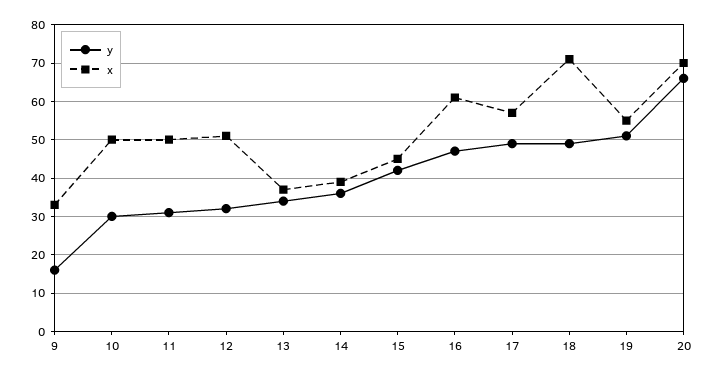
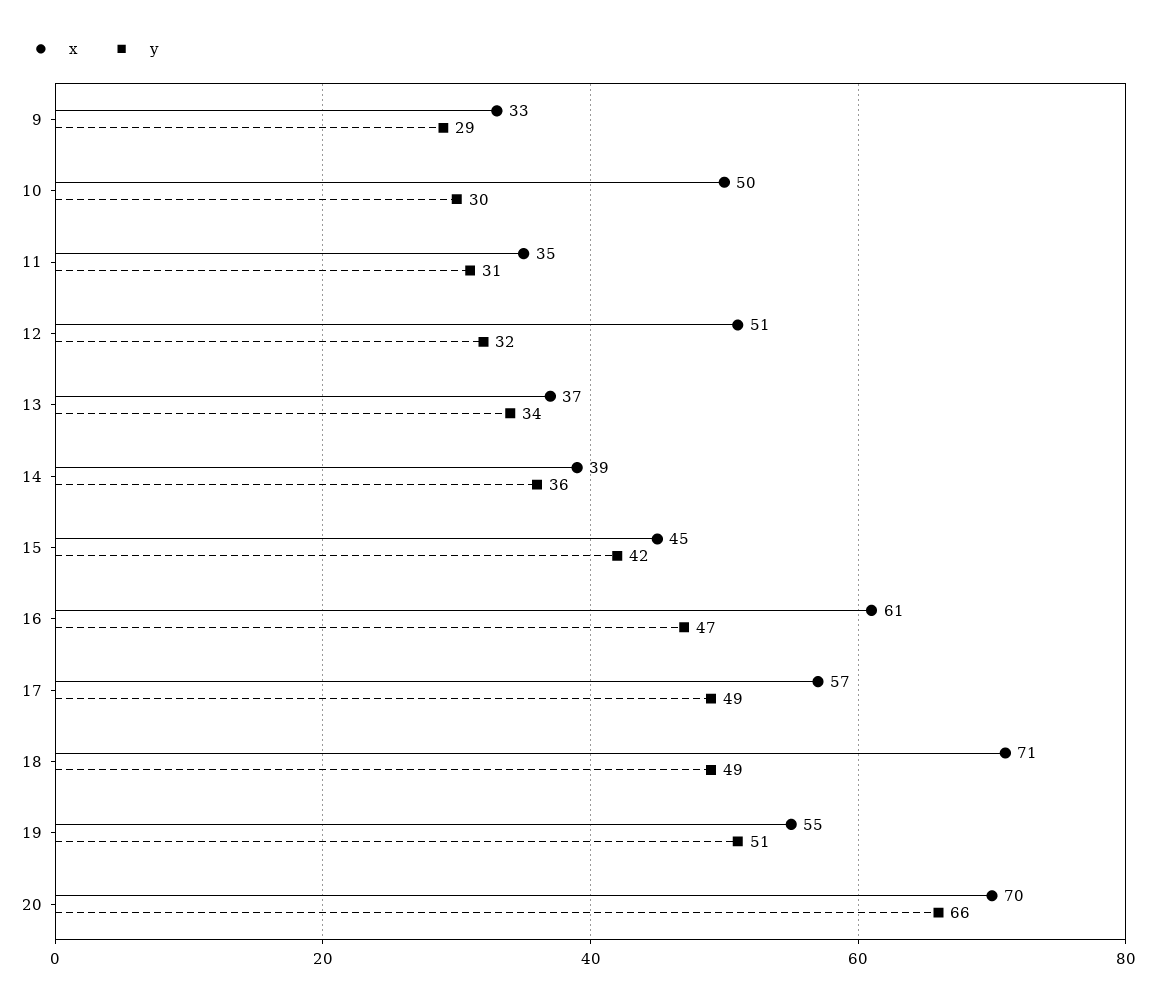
y, 9: 15 -> 29
x, 11: 50 -> 35

